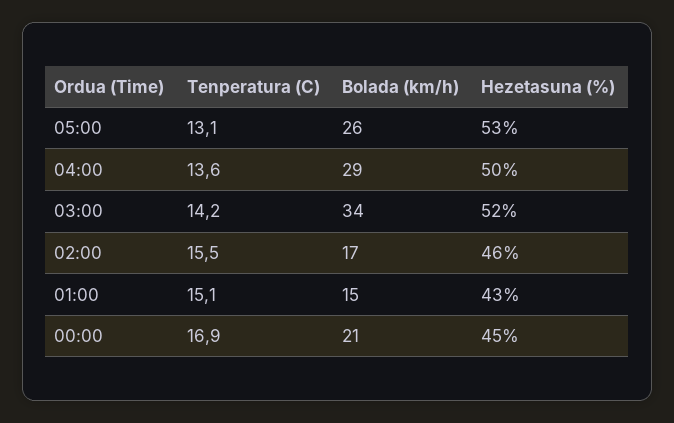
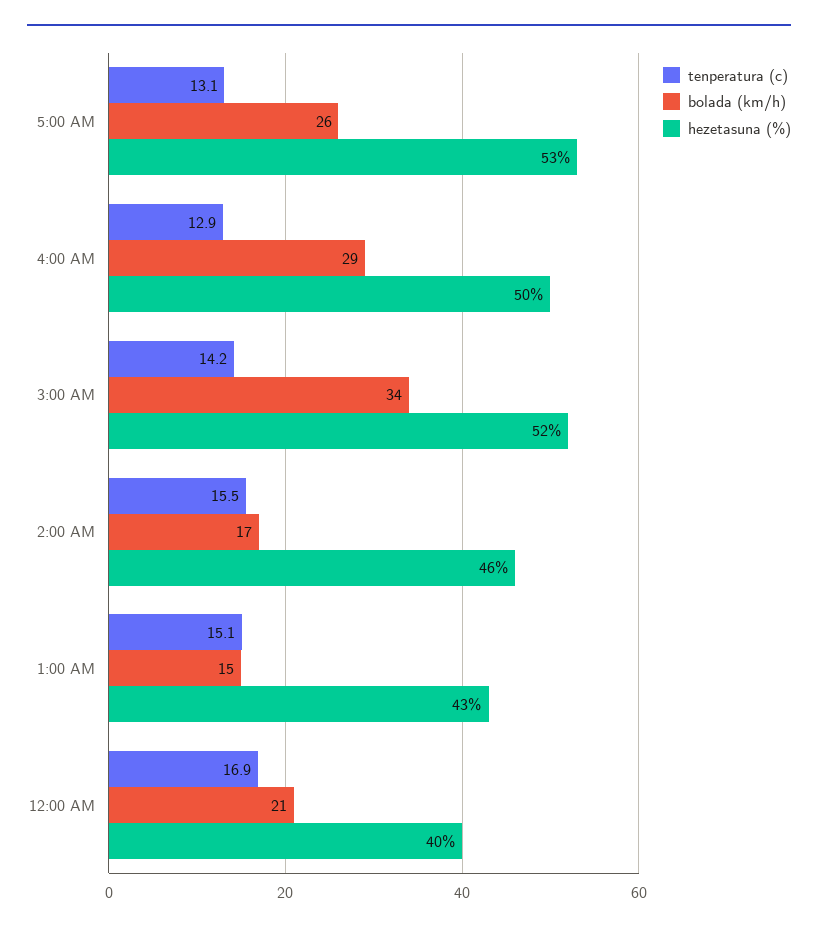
Tenperatura (C), 04:00: 13.6 -> 12.9
Hezetasuna (%), 00:00: 45 -> 40

